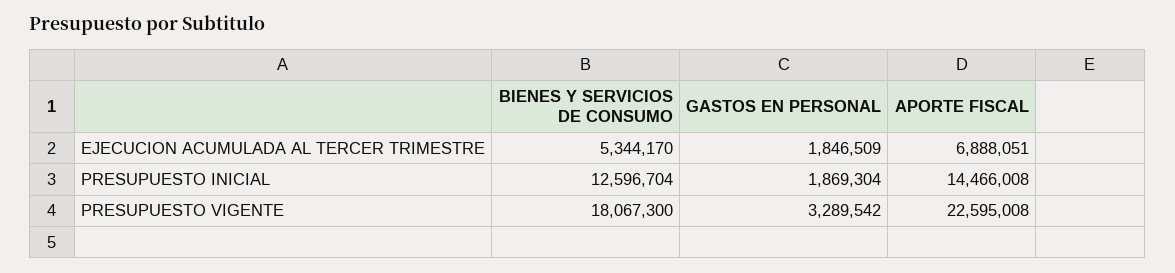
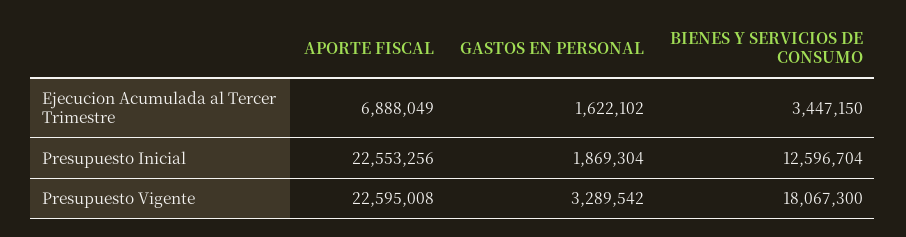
BIENES Y SERVICIOS DE CONSUMO, EJECUCION ACUMULADA AL TERCER TRIMESTRE: 5344170 -> 3447150
GASTOS EN PERSONAL, EJECUCION ACUMULADA AL TERCER TRIMESTRE: 1846509 -> 1622102
APORTE FISCAL, EJECUCION ACUMULADA AL TERCER TRIMESTRE: 6888051 -> 6888049
APORTE FISCAL, PRESUPUESTO INICIAL: 14466008 -> 22553256

